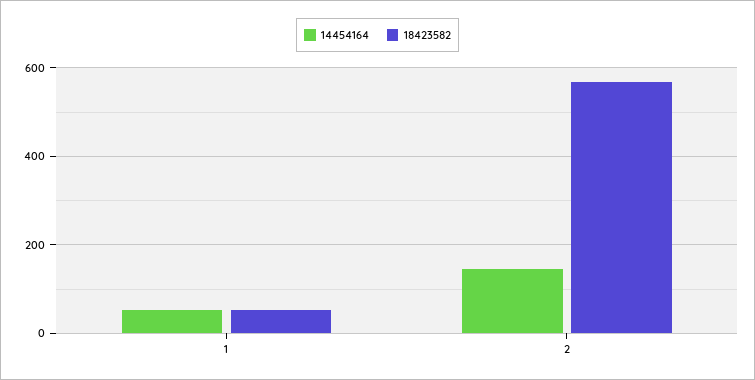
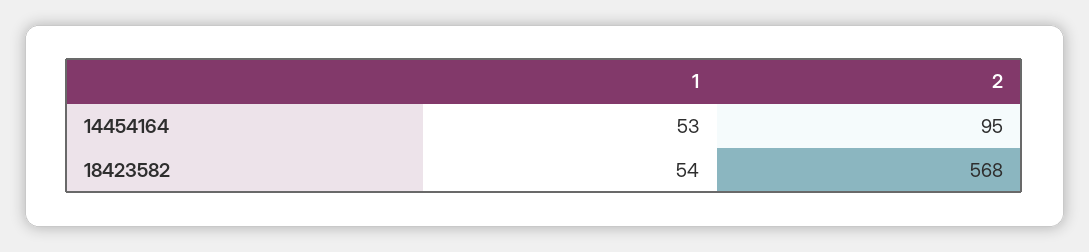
14454164, 2: 140 -> 95

